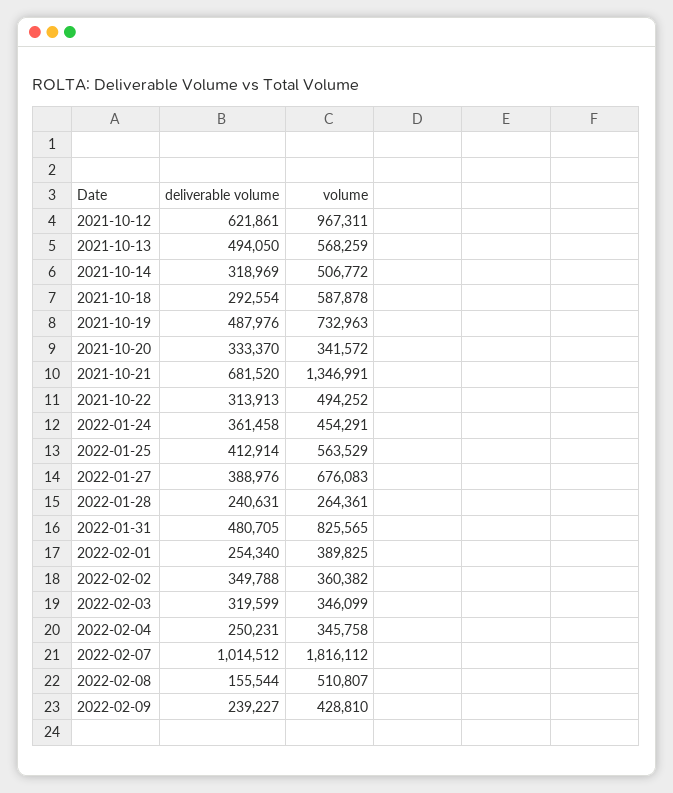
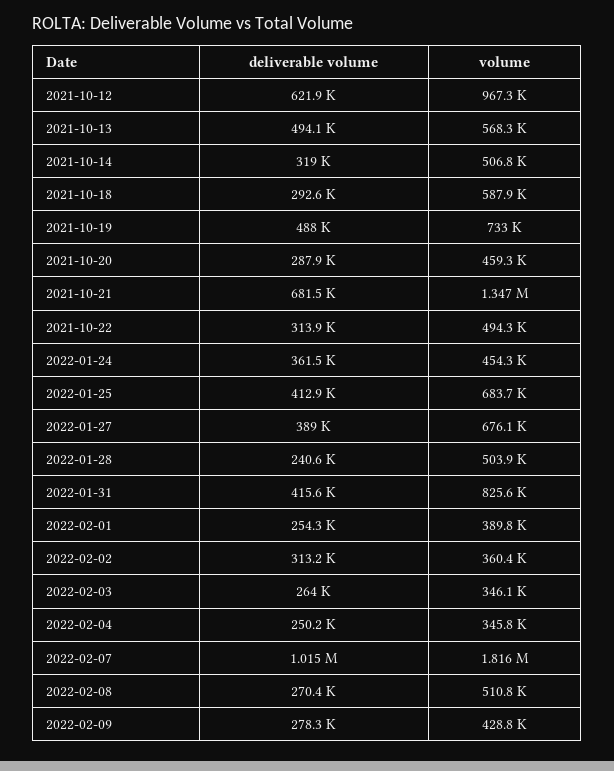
deliverable volume, 2021-10-20: 333370 -> 287900
volume, 2021-10-20: 341572 -> 459300
volume, 2022-01-25: 563529 -> 683700
volume, 2022-01-28: 264361 -> 503900
deliverable volume, 2022-01-31: 480705 -> 415600
deliverable volume, 2022-02-02: 349788 -> 313200
deliverable volume, 2022-02-03: 319599 -> 264000
deliverable volume, 2022-02-08: 155544 -> 270400
deliverable volume, 2022-02-09: 239227 -> 278300

